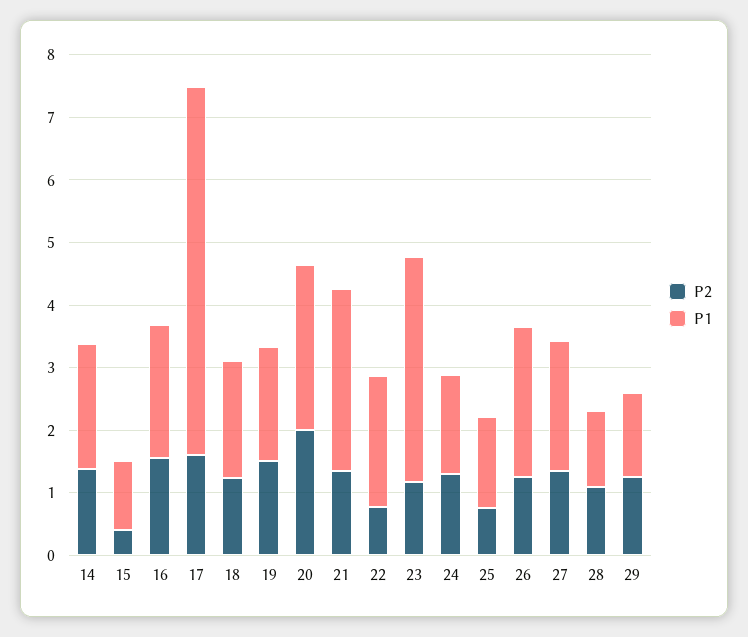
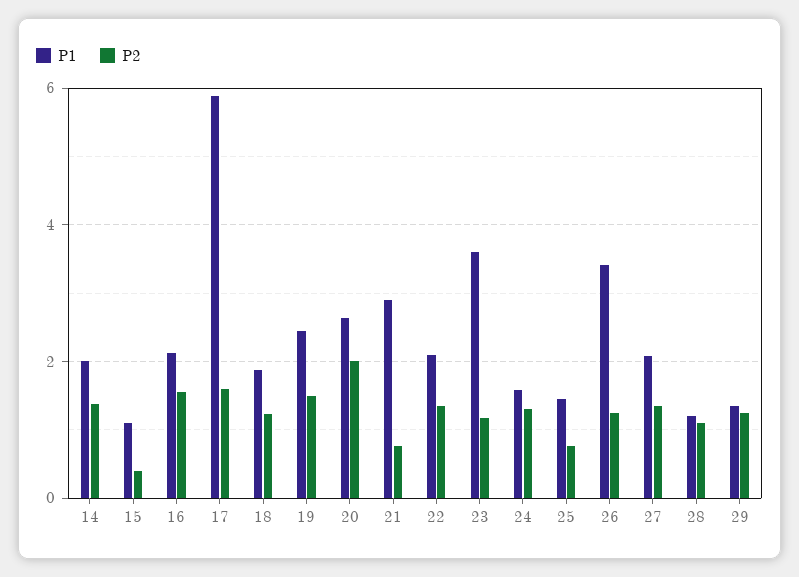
P1, 19: 1.8 -> 2.4
P2, 21: 1.4 -> 0.8
P2, 22: 0.8 -> 1.4
P1, 26: 2.4 -> 3.4

